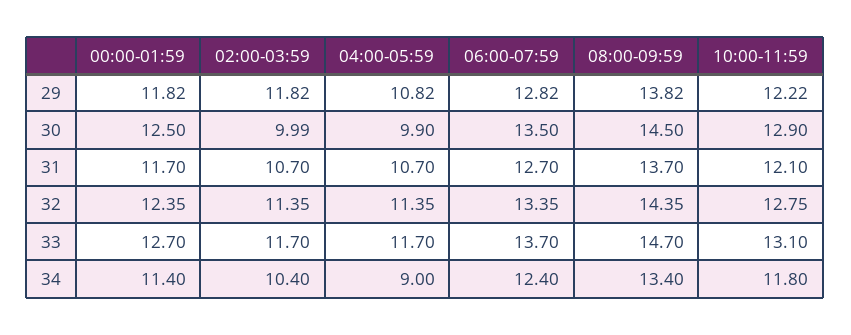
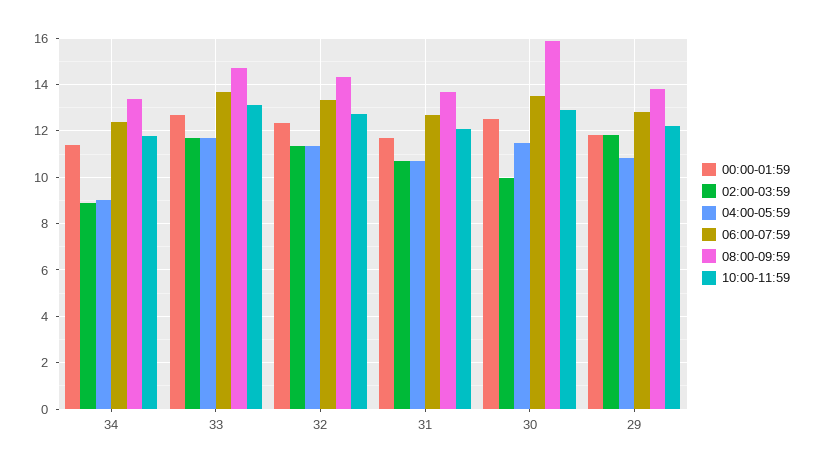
04:00-05:59, 30: 9.9 -> 11.5
08:00-09:59, 30: 14.5 -> 16
02:00-03:59, 34: 10.4 -> 9

